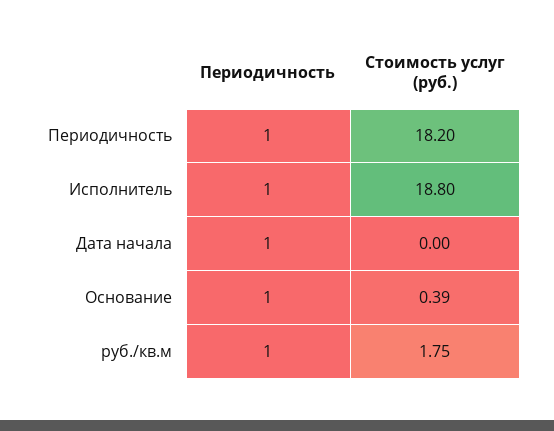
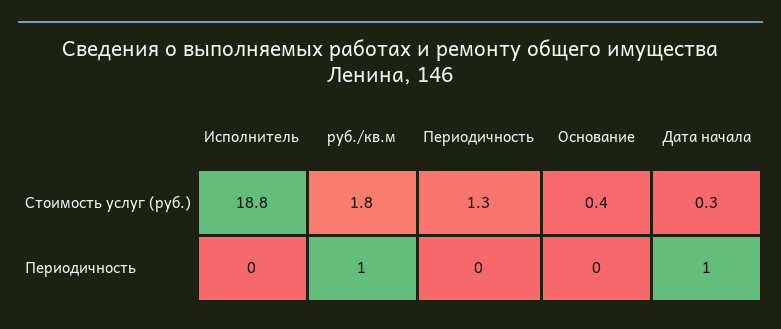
Периодичность, Периодичность: 1 -> 0
Стоимость услуг (руб.), Периодичность: 18.2 -> 1.3
Периодичность, Исполнитель: 1 -> 0
Стоимость услуг (руб.), Дата начала: 0 -> 0.3
Периодичность, Основание: 1 -> 0

